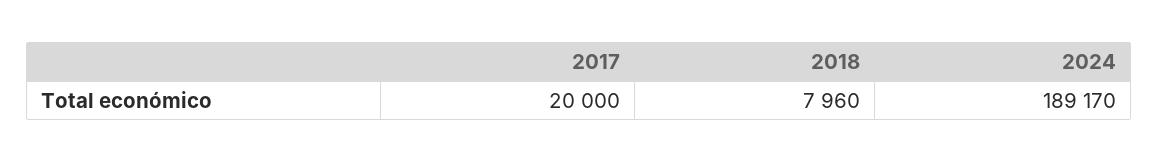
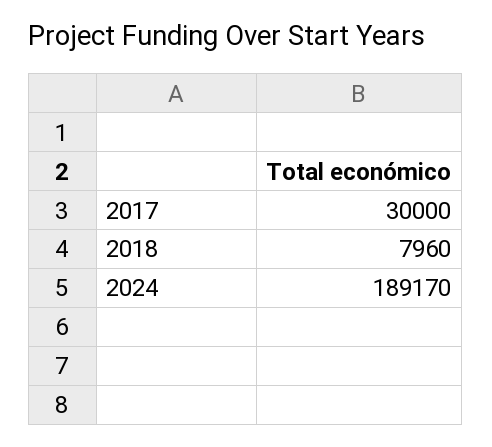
2017: 20000 -> 30000

